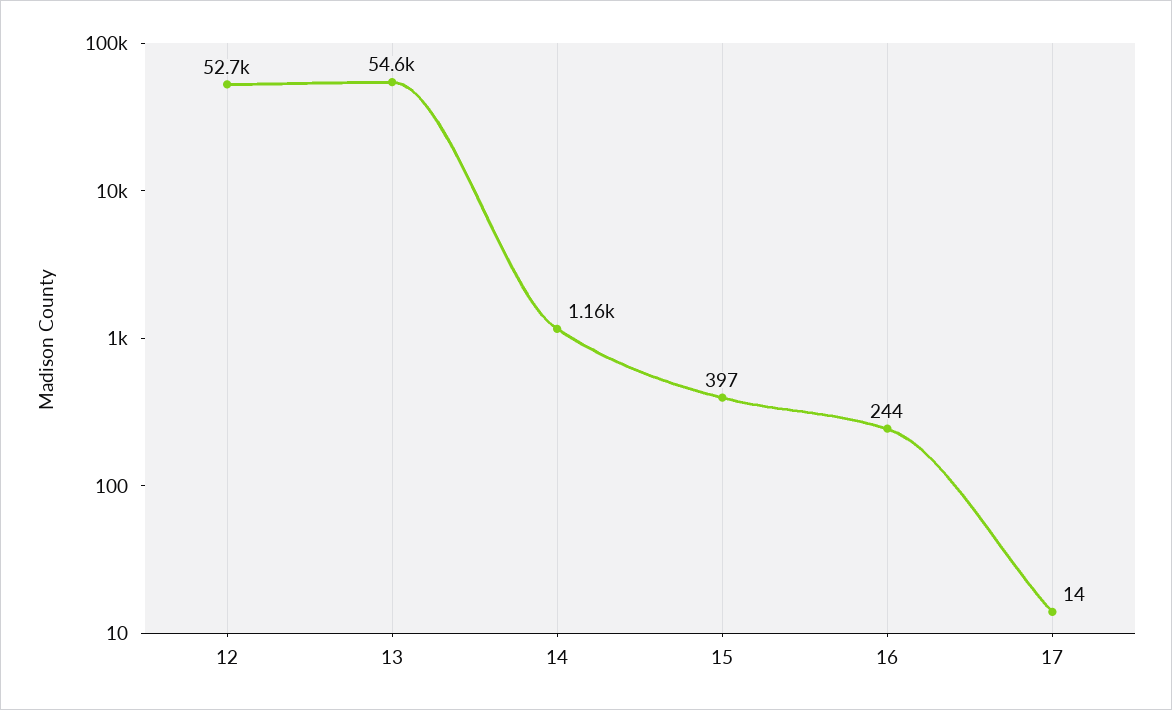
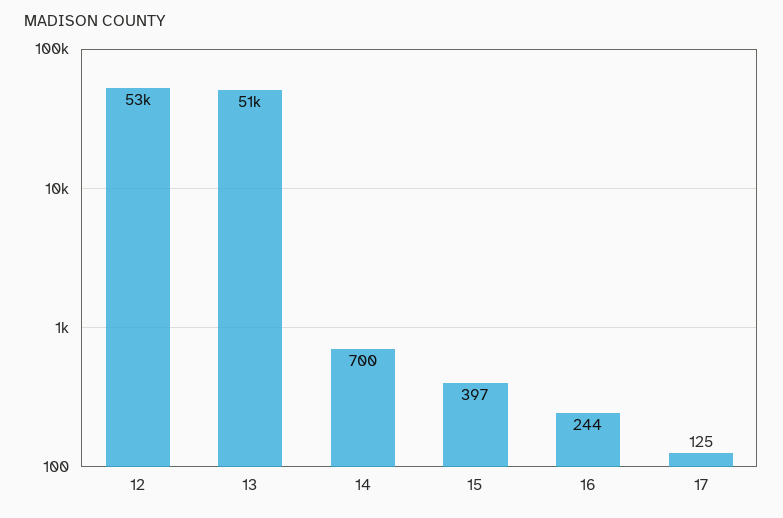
13: 54600 -> 51000
14: 1160 -> 700
17: 14 -> 125

